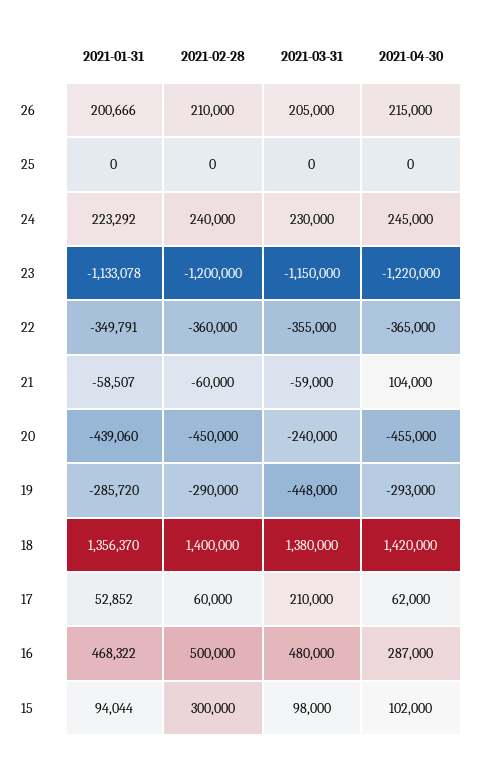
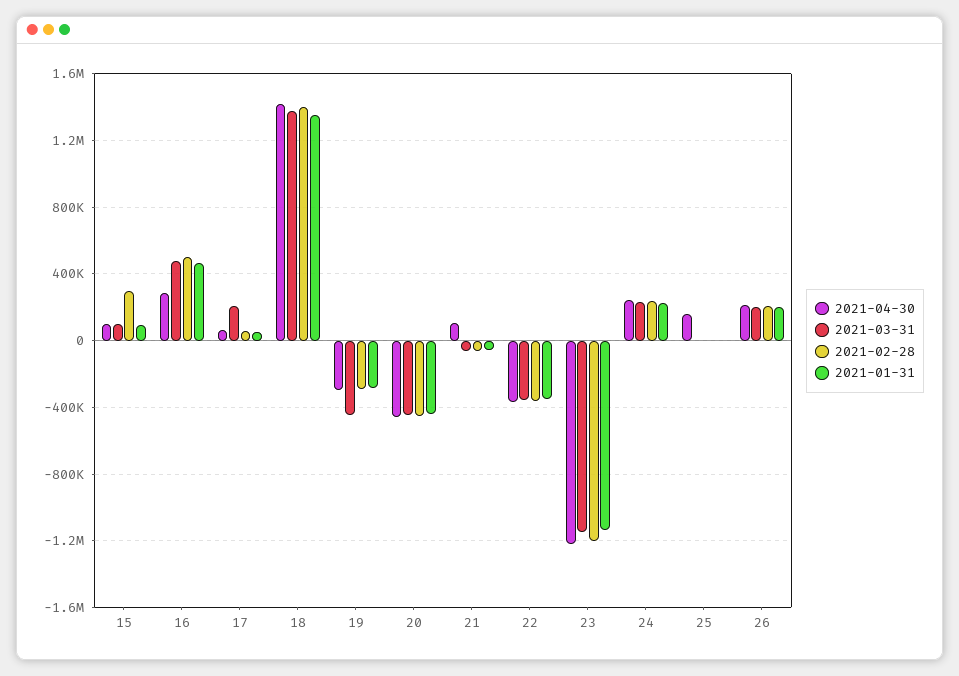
2021-04-30, 25: 0 -> 150000
2021-03-31, 20: -240000 -> -450000

